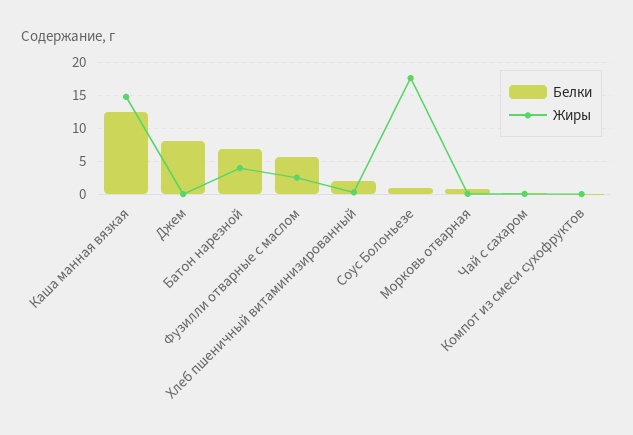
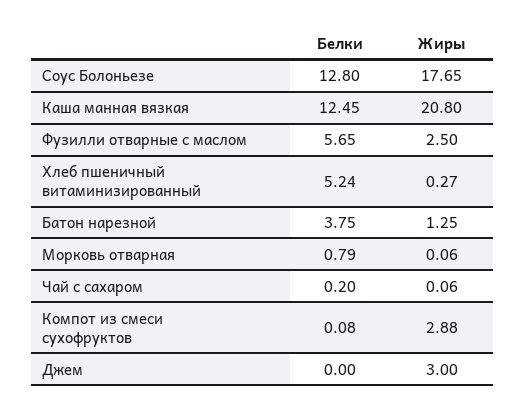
Жиры, Каша манная вязкая: 15 -> 20.8
Белки, Джем: 8 -> 0
Жиры, Джем: 0 -> 3
Белки, Батон нарезной: 7 -> 3.75
Жиры, Батон нарезной: 4 -> 1.25
Белки, Хлеб пшеничный витаминизированный: 2 -> 5.24
Белки, Соус Болоньезе: 1 -> 12.8
Жиры, Компот из смеси сухофруктов: 0 -> 2.88

